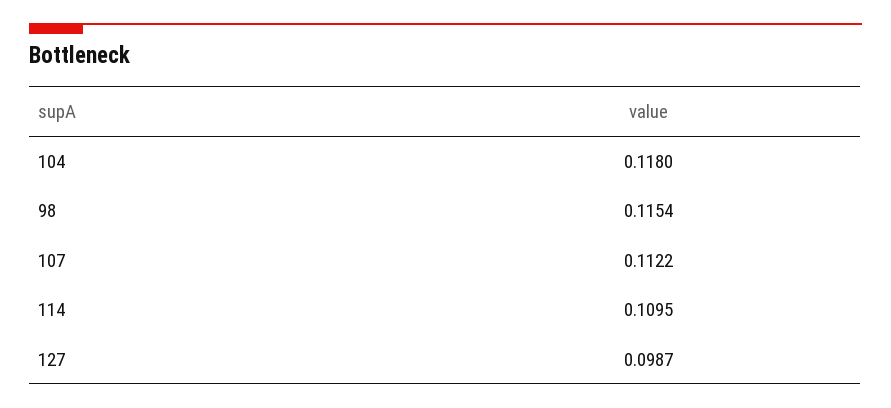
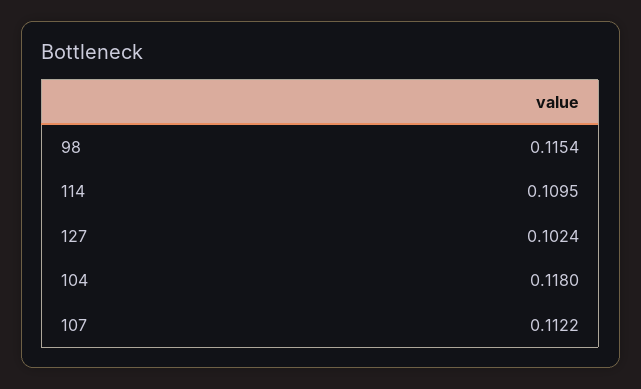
127: 0.0987 -> 0.1024

